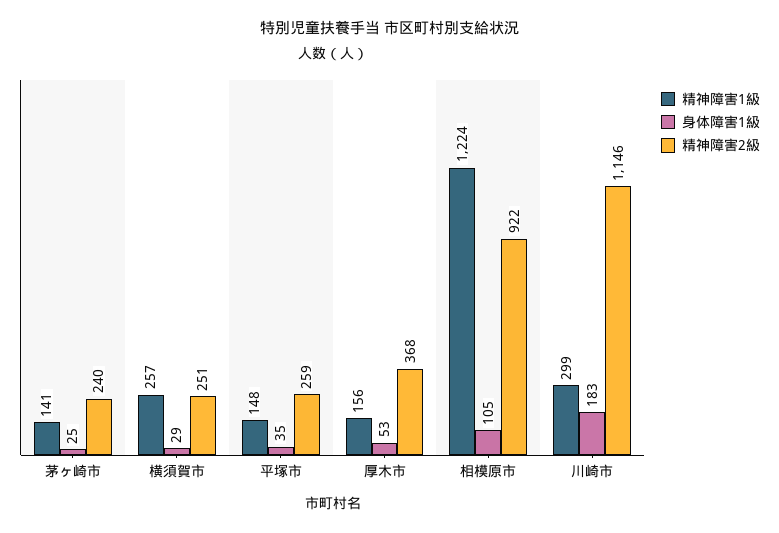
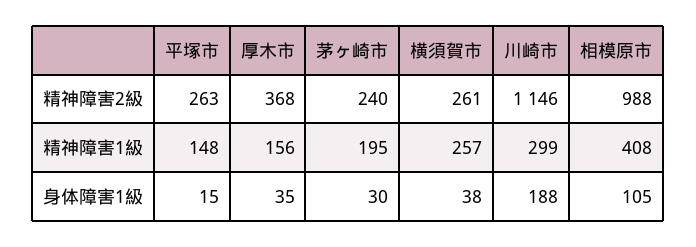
精神障害1級, 茅ヶ崎市: 141 -> 195
身体障害1級, 茅ヶ崎市: 25 -> 30
身体障害1級, 横須賀市: 29 -> 38
精神障害2級, 横須賀市: 251 -> 261
身体障害1級, 平塚市: 35 -> 15
精神障害2級, 平塚市: 259 -> 263
身体障害1級, 厚木市: 53 -> 35
精神障害1級, 相模原市: 1224 -> 408
精神障害2級, 相模原市: 922 -> 988
身体障害1級, 川崎市: 183 -> 188

